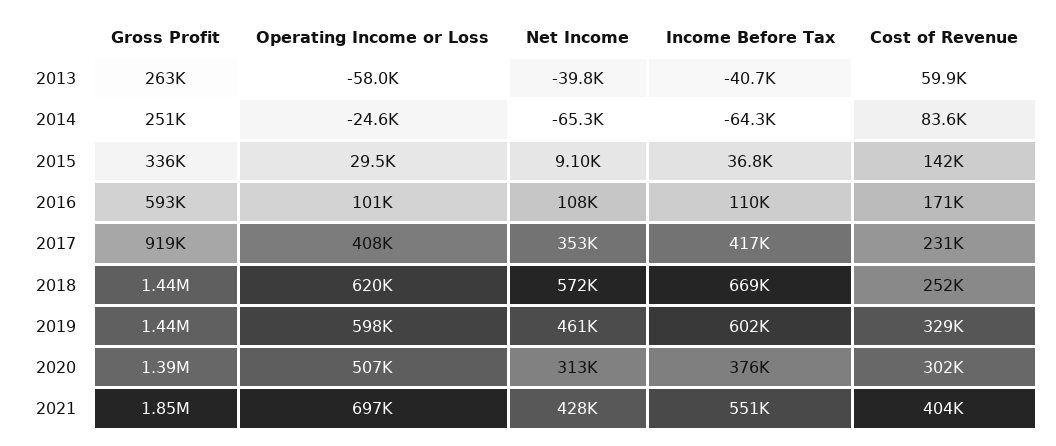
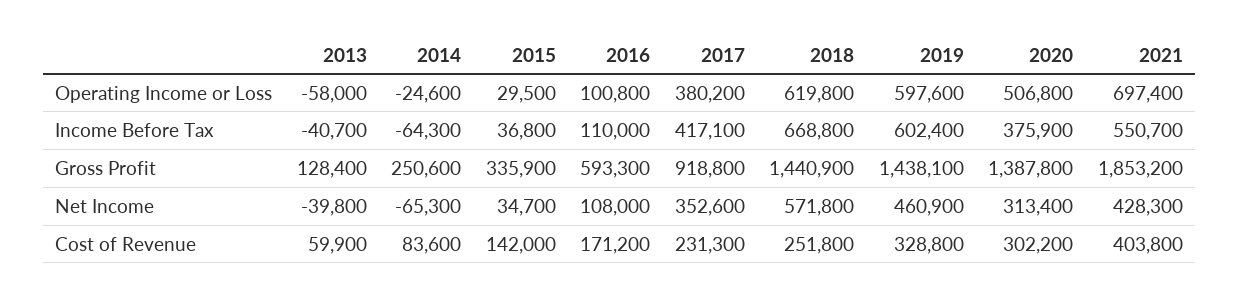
Gross Profit, 2013: 263000 -> 128400
Net Income, 2015: 9100 -> 34700
Operating Income or Loss, 2017: 408000 -> 380200

